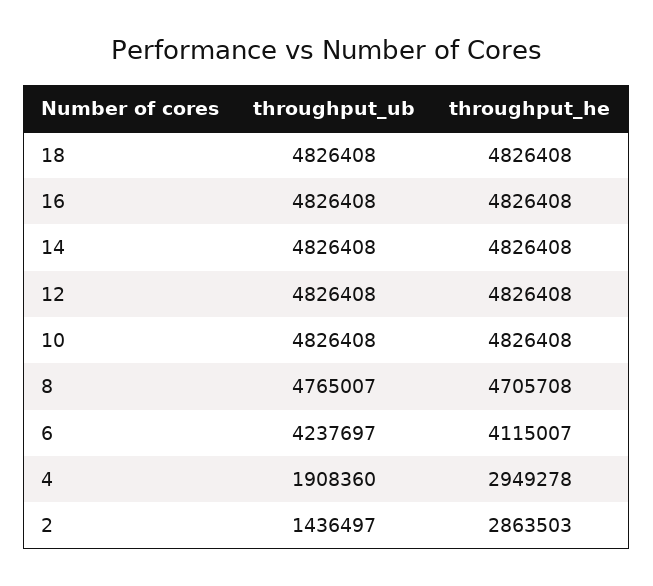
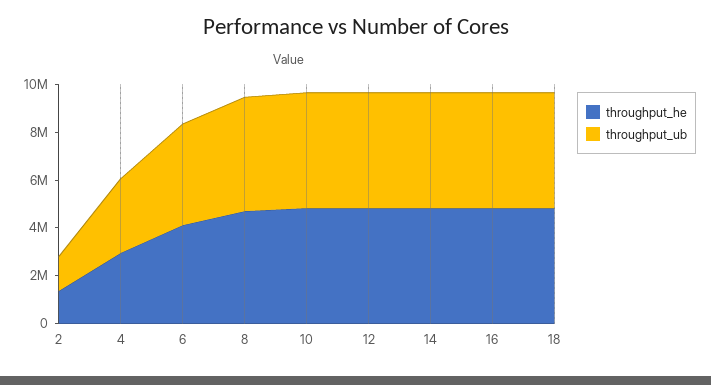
throughput_ub, 4: 1908360 -> 3000000
throughput_he, 2: 2863503 -> 1500000

